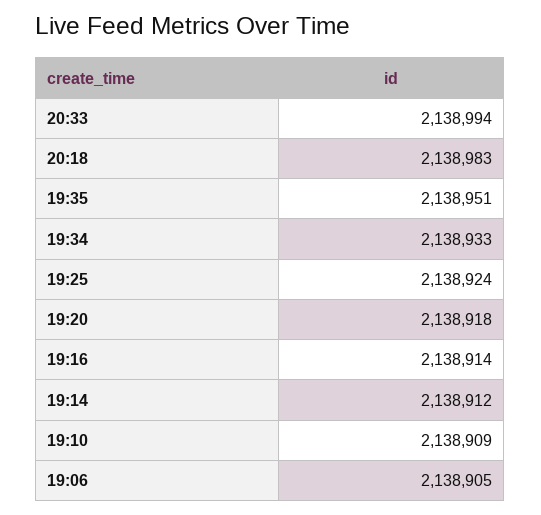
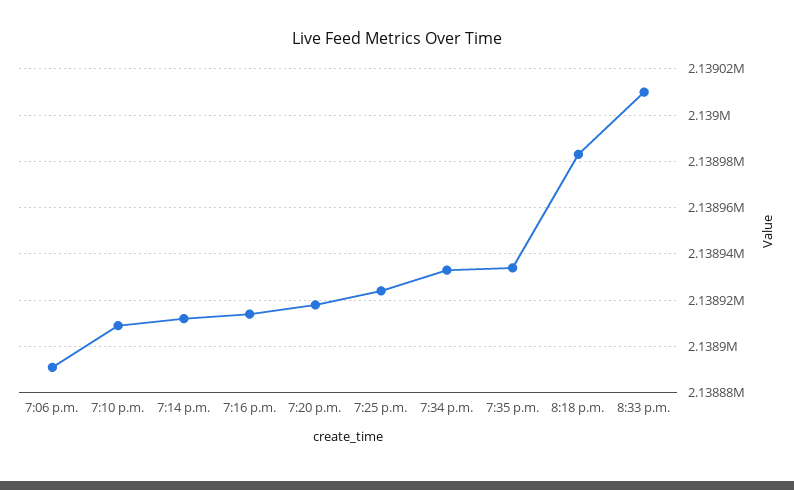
20:33: 2138994 -> 2139010
19:35: 2138951 -> 2138935
19:06: 2138905 -> 2138890

